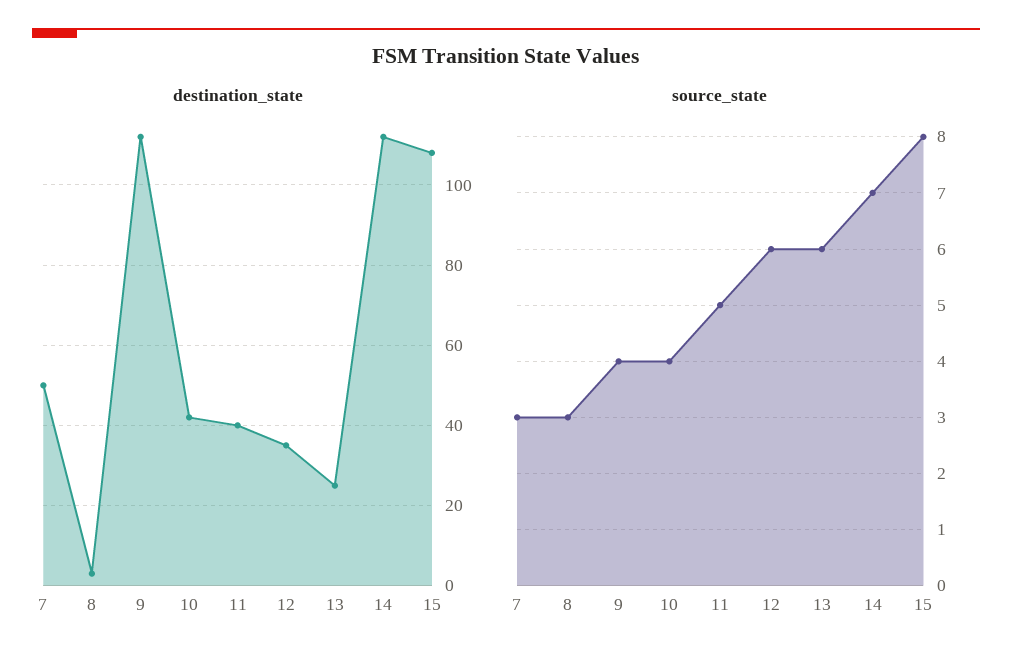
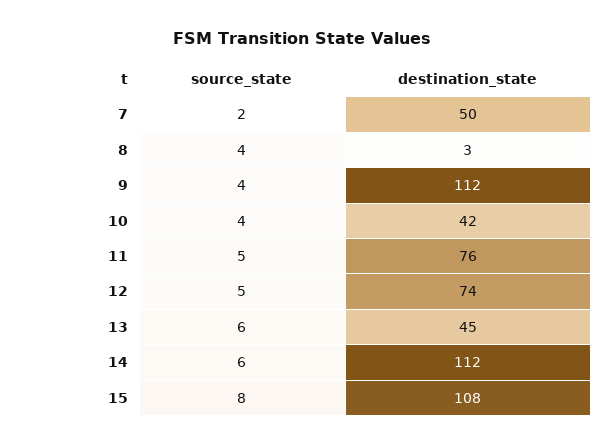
destination_state, 11: 40 -> 76
destination_state, 12: 35 -> 74
destination_state, 13: 25 -> 45
source_state, 7: 3 -> 2
source_state, 8: 3 -> 4
source_state, 12: 6 -> 5
source_state, 14: 7 -> 6

